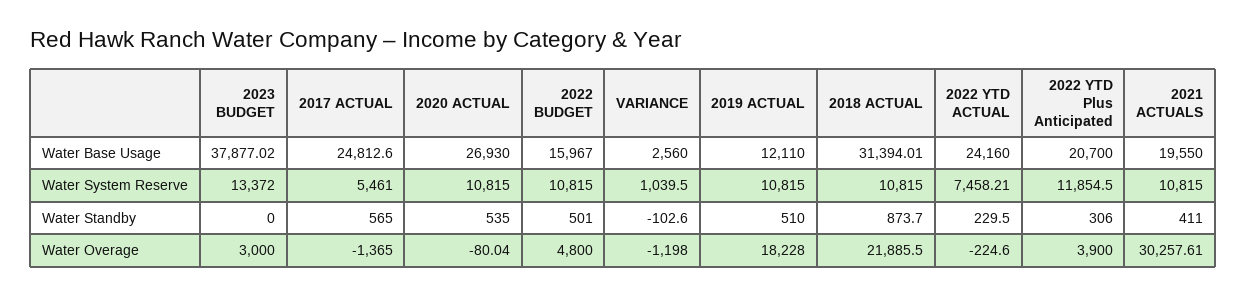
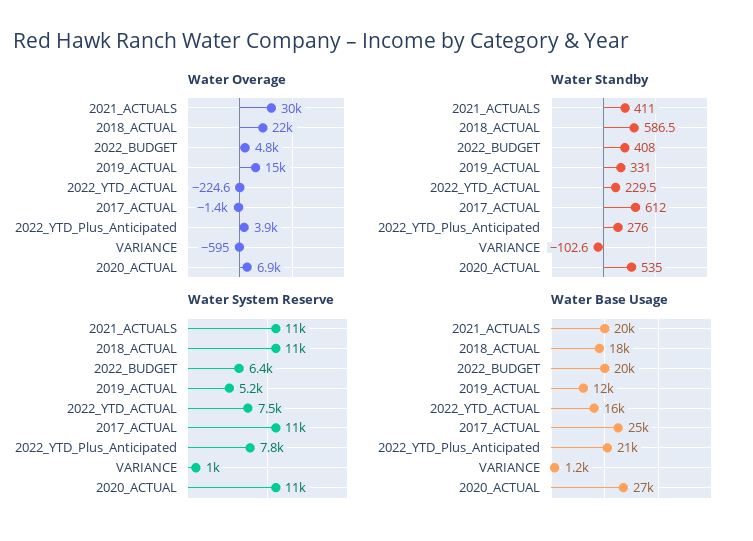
Water Base Usage, 2023 BUDGET: 37877.02 -> none
Water Base Usage, 2022 BUDGET: 15967 -> 20000
Water Base Usage, VARIANCE: 2560 -> 1200
Water Base Usage, 2018 ACTUAL: 31394.01 -> 18000
Water Base Usage, 2022 YTD ACTUAL: 24160 -> 16000
Water System Reserve, 2023 BUDGET: 13372 -> none
Water System Reserve, 2017 ACTUAL: 5461 -> 11000
Water System Reserve, 2022 BUDGET: 10815 -> 6400
Water System Reserve, 2019 ACTUAL: 10815 -> 5200
Water System Reserve, 2022 YTD Plus Anticipated: 11854.5 -> 7800
Water Standby, 2023 BUDGET: 0 -> none
Water Standby, 2017 ACTUAL: 565 -> 612
Water Standby, 2022 BUDGET: 501 -> 408
Water Standby, 2019 ACTUAL: 510 -> 331
Water Standby, 2018 ACTUAL: 873.7 -> 586.5
Water Standby, 2022 YTD Plus Anticipated: 306 -> 276
Water Overage, 2023 BUDGET: 3000 -> none
Water Overage, 2020 ACTUAL: -80.04 -> 6900
Water Overage, VARIANCE: -1198 -> -595
Water Overage, 2019 ACTUAL: 18228 -> 15000

